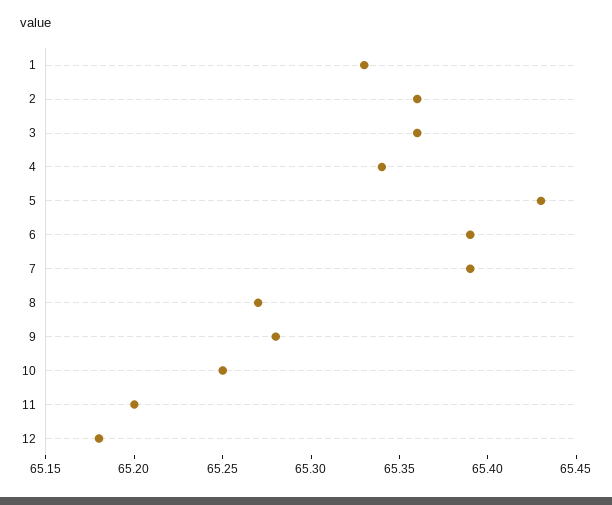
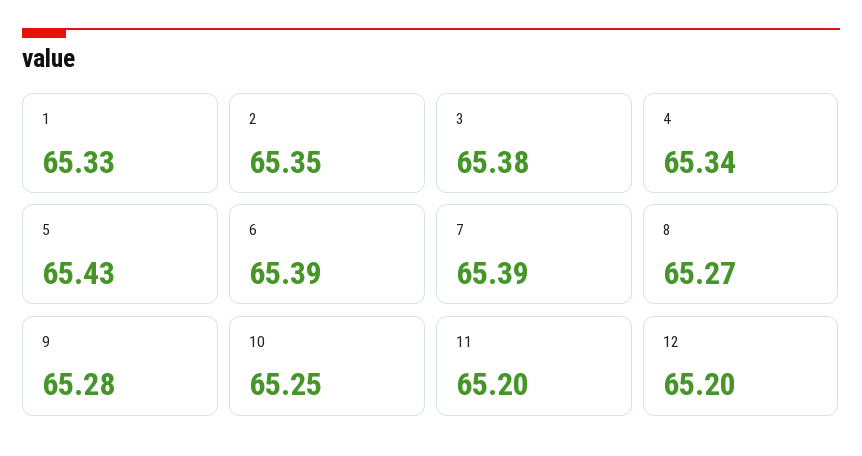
2: 65.36 -> 65.35
3: 65.36 -> 65.38
12: 65.18 -> 65.2

